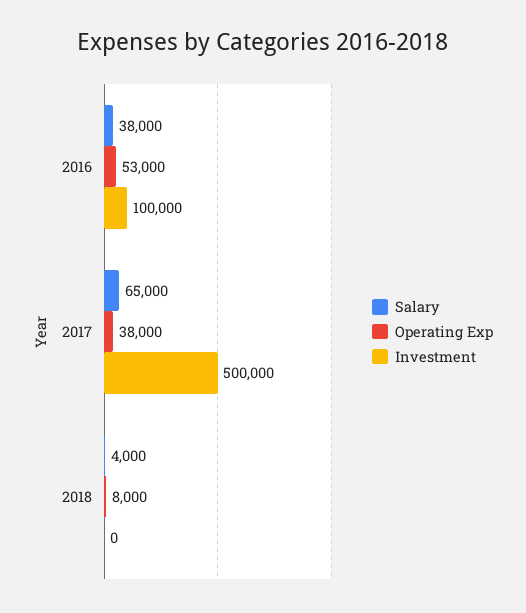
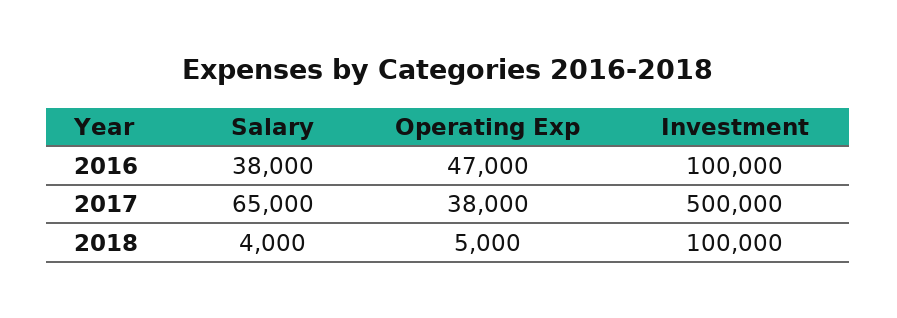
Operating Exp, 2016: 53000 -> 47000
Operating Exp, 2018: 8000 -> 5000
Investment, 2018: 0 -> 100000

